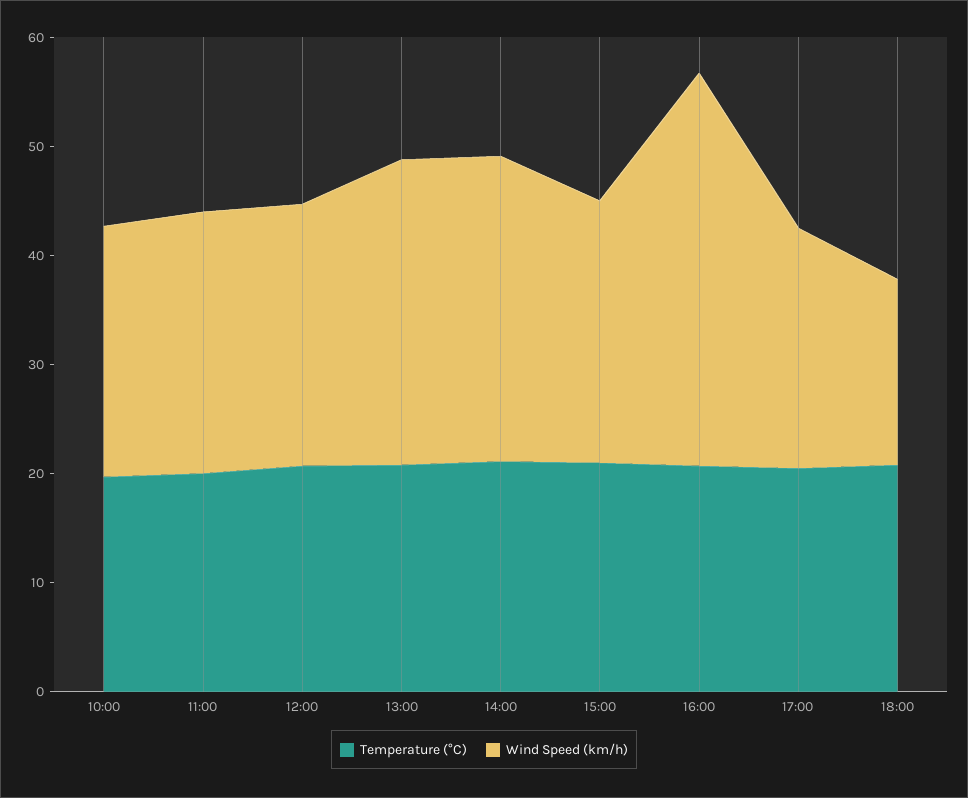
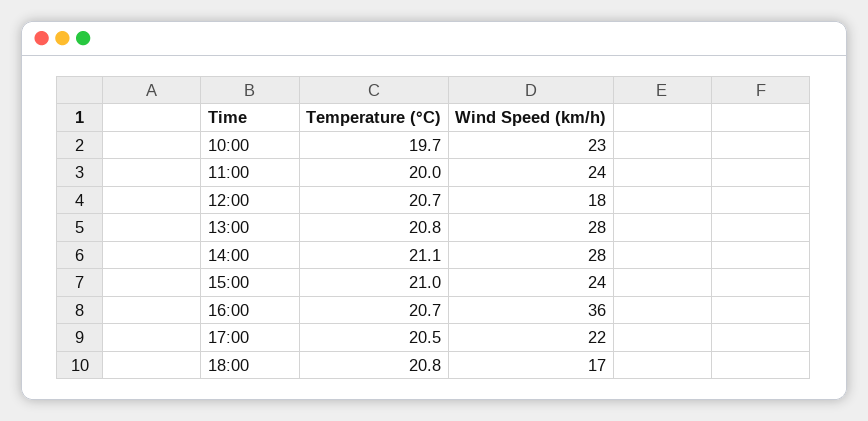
Wind Speed (km/h), 12:00: 24 -> 18

